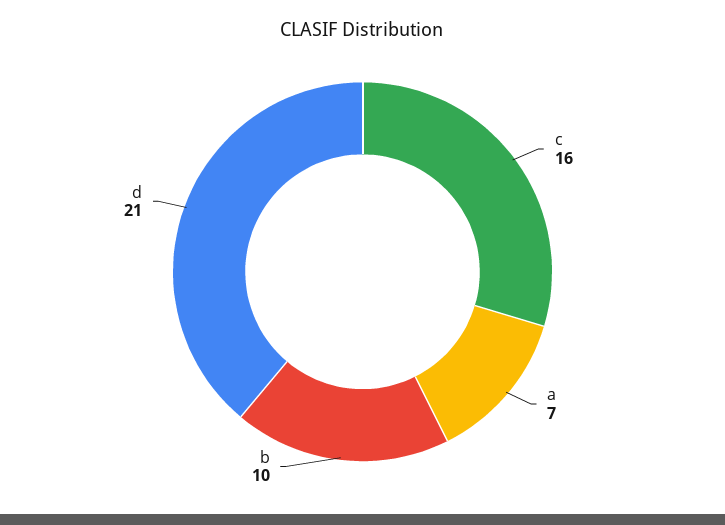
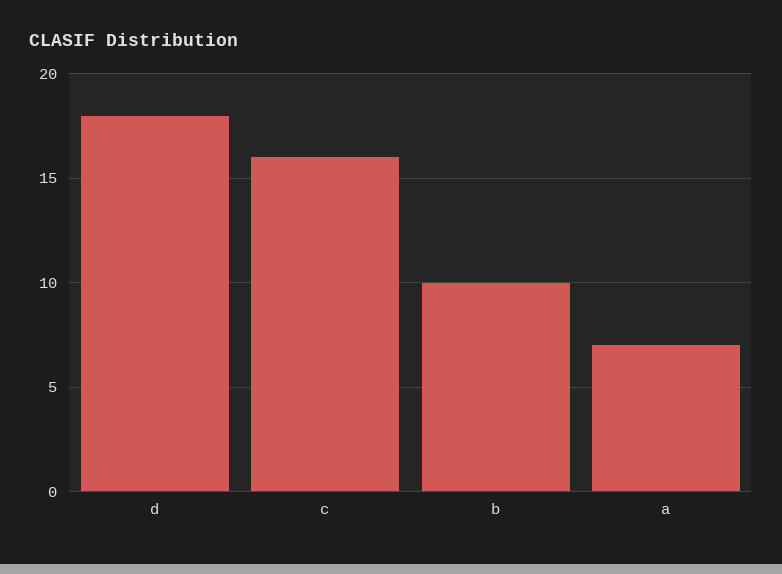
d: 21 -> 18

